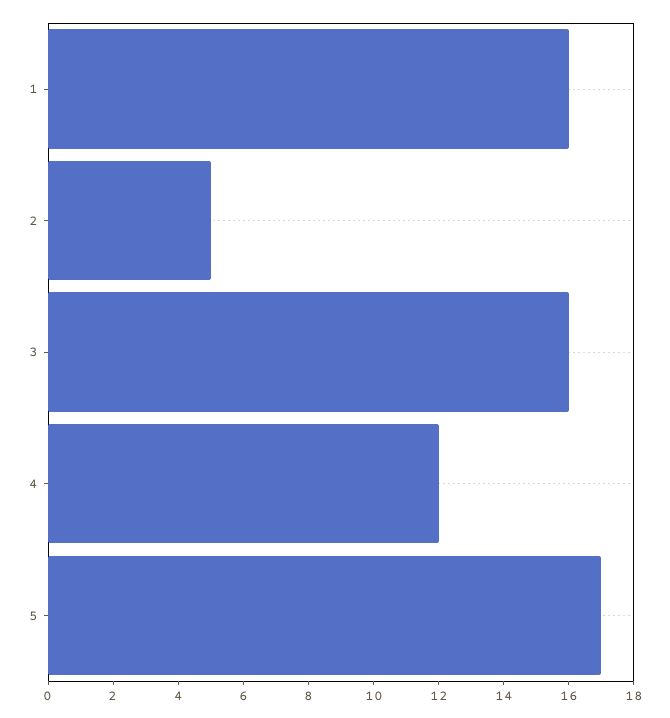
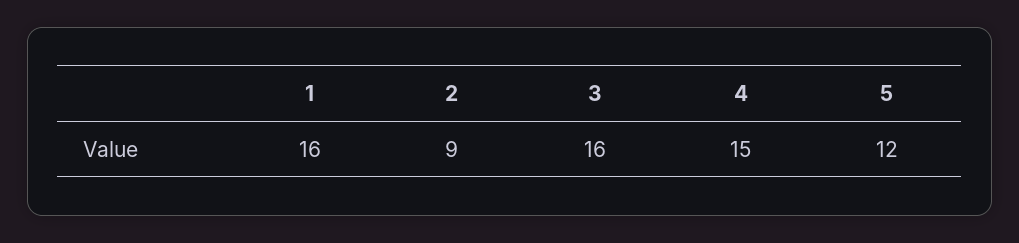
2: 5 -> 9
4: 12 -> 15
5: 17 -> 12

